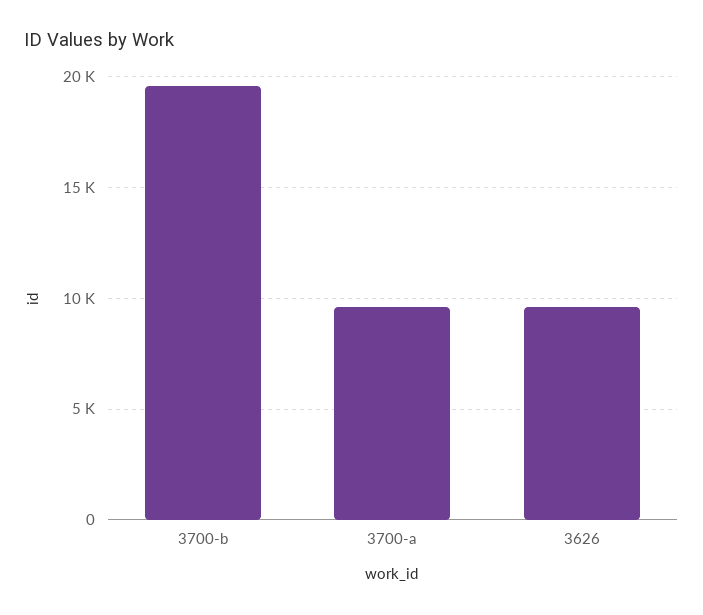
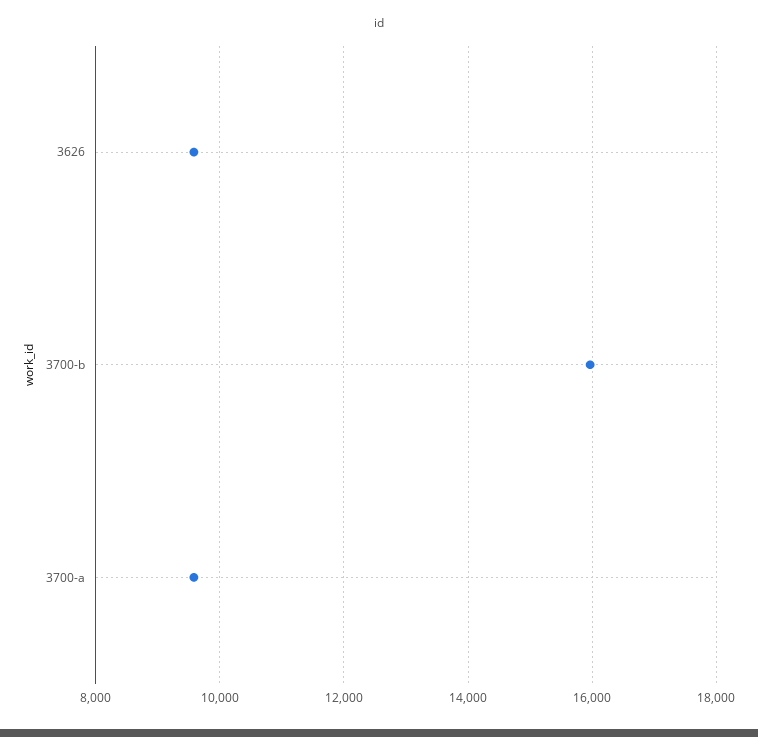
3700-b: 19500 -> 16000

